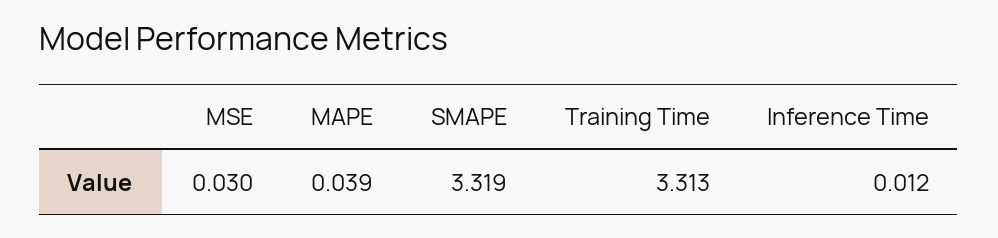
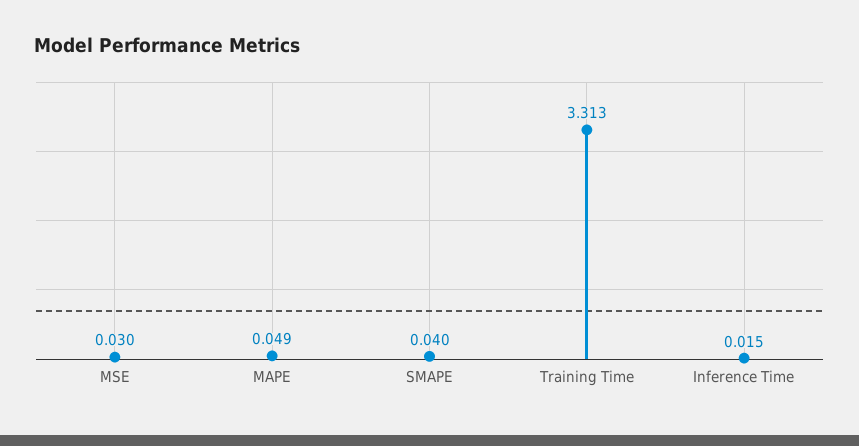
MAPE: 0.039 -> 0.049
SMAPE: 3.319 -> 0.04
Inference Time: 0.012 -> 0.015

